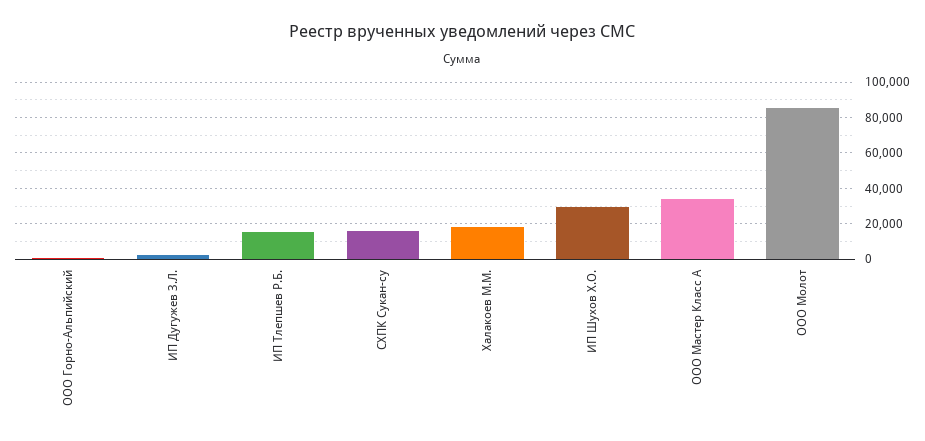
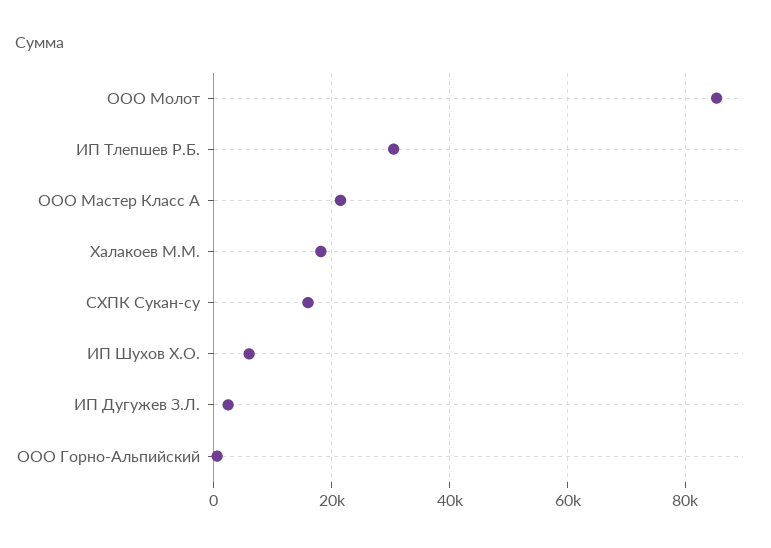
ИП Тлепшев Р.Б.: 15000 -> 30000
ИП Шухов Х.О.: 30000 -> 6000
ООО Мастер Класс А: 35000 -> 22000

